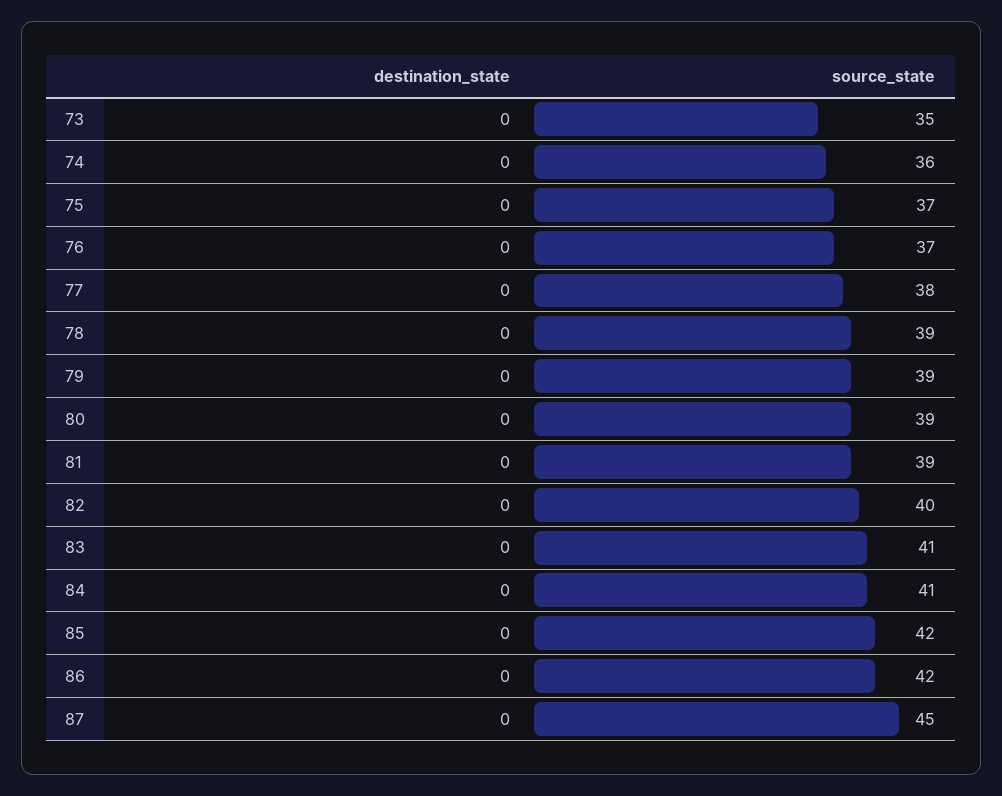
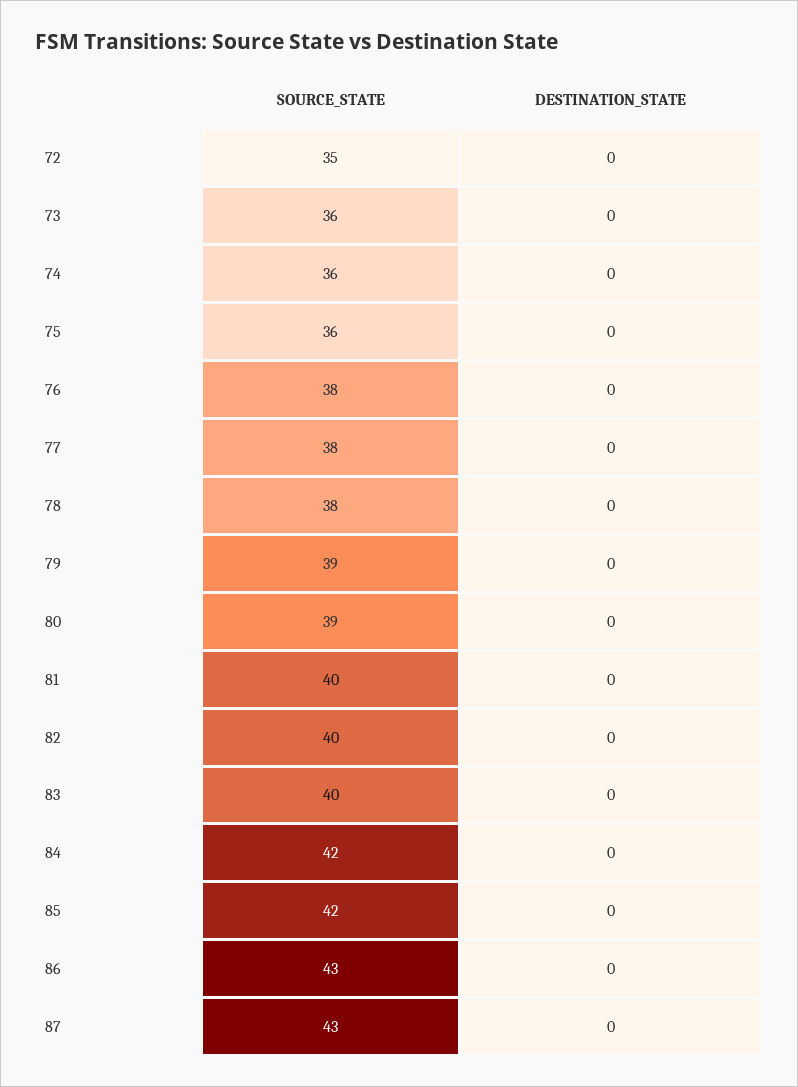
source_state, 73: 35 -> 36
source_state, 75: 37 -> 36
source_state, 76: 37 -> 38
source_state, 78: 39 -> 38
source_state, 81: 39 -> 40
source_state, 83: 41 -> 40
source_state, 84: 41 -> 42
source_state, 86: 42 -> 43
source_state, 87: 45 -> 43
source_state, 72: none -> 35
destination_state, 72: none -> 0

